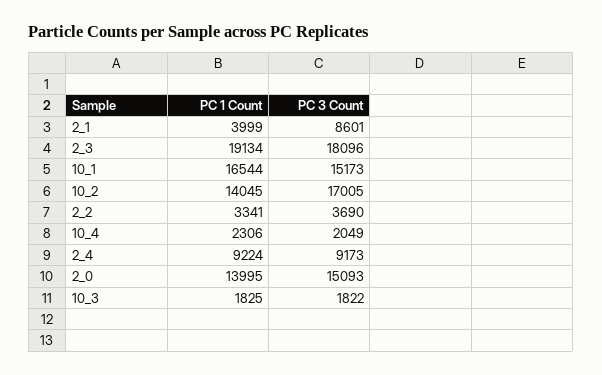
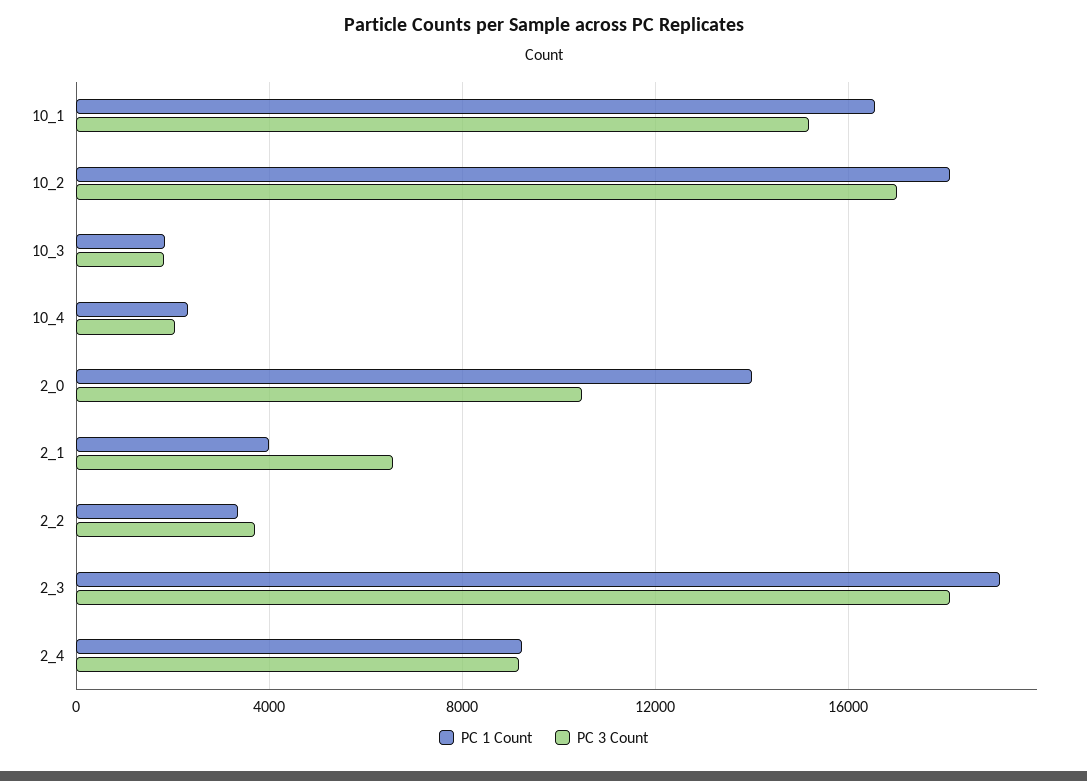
PC 3 Count, 2_1: 8601 -> 6500
PC 1 Count, 10_2: 14045 -> 18000
PC 3 Count, 2_0: 15093 -> 10500

